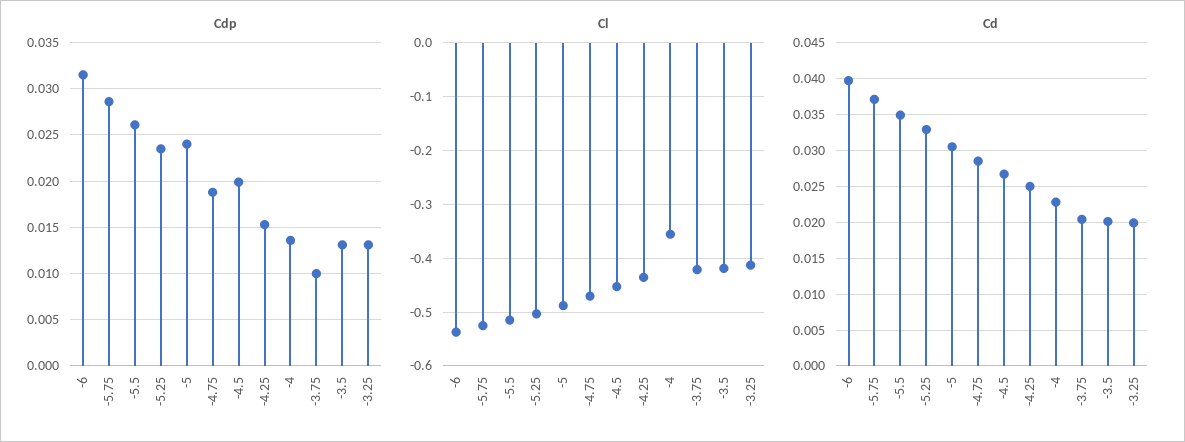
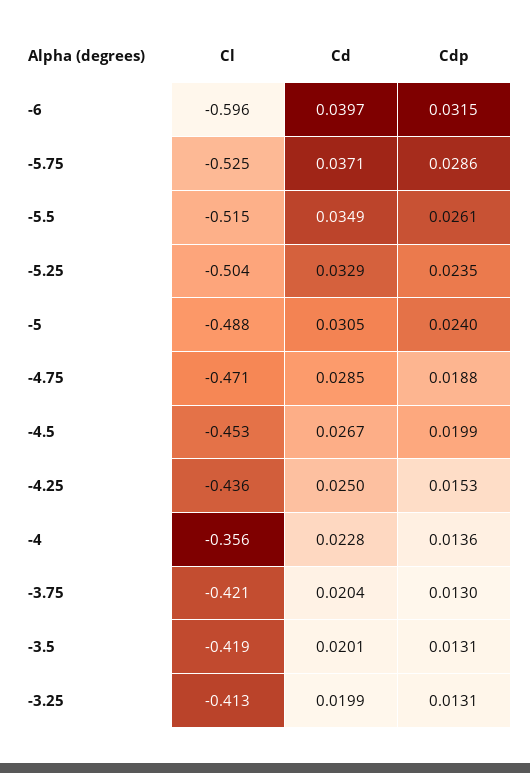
Cdp, -3.75: 0.01 -> 0.013
Cl, -6: -0.54 -> -0.596

